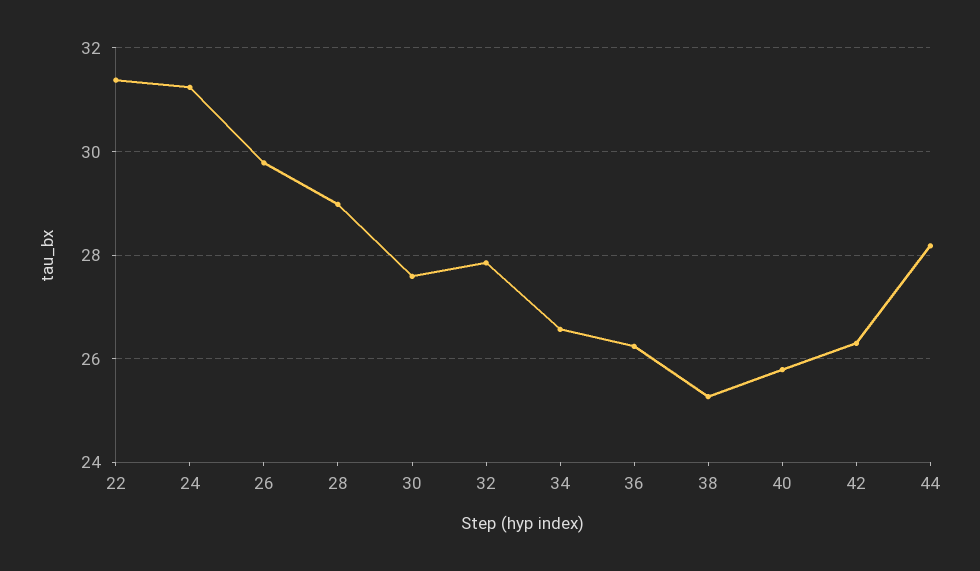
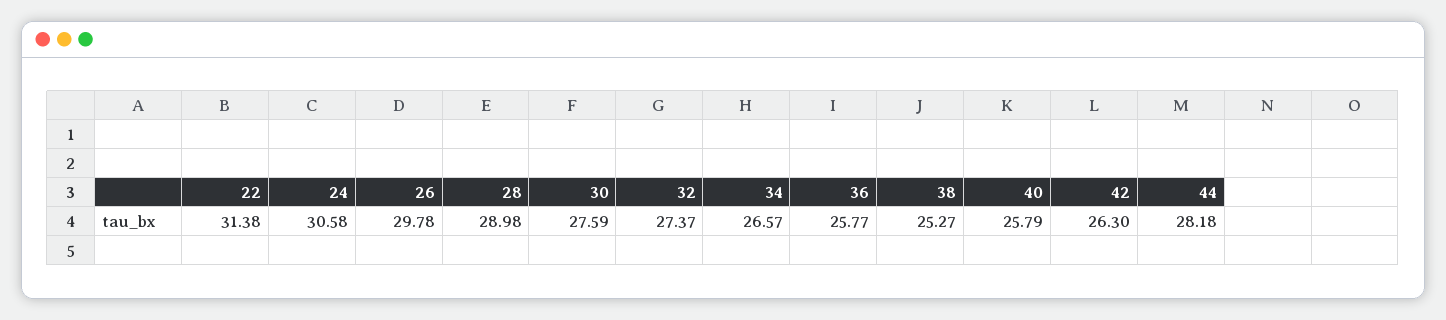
24: 31.2 -> 30.58
32: 27.8 -> 27.37
36: 26.2 -> 25.77

